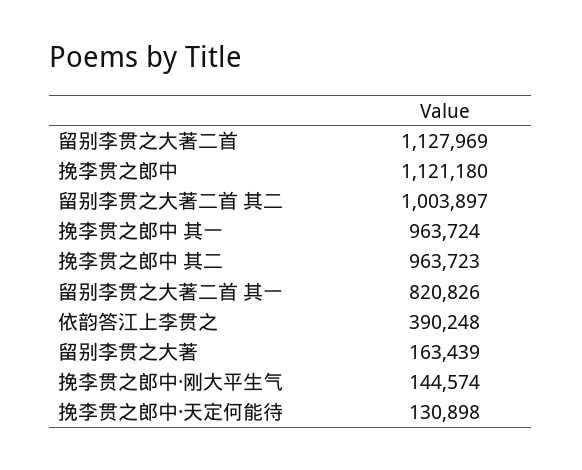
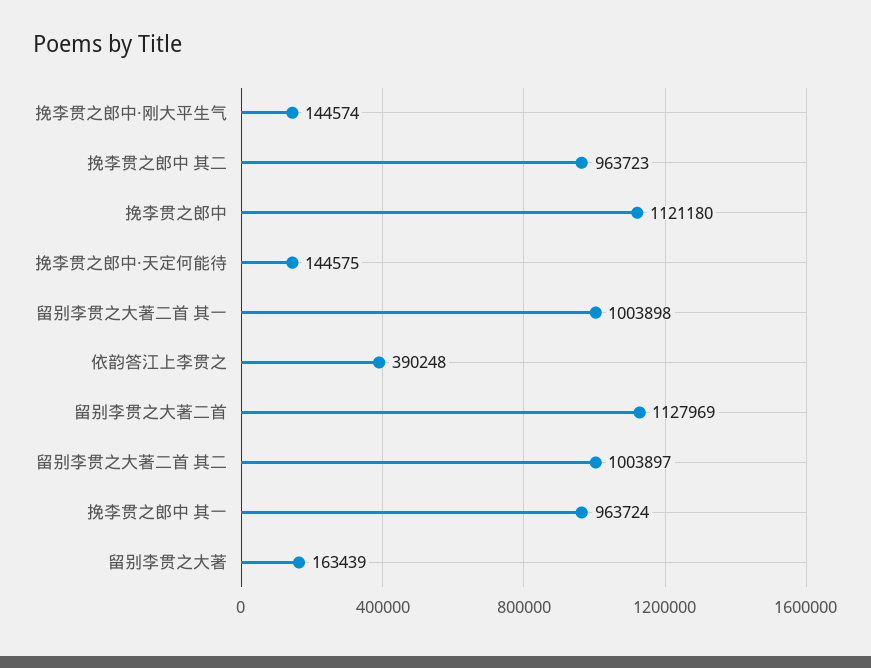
留别李贯之大著二首 其一: 820826 -> 1003898
挽李贯之郎中·天定何能待: 130898 -> 144575

